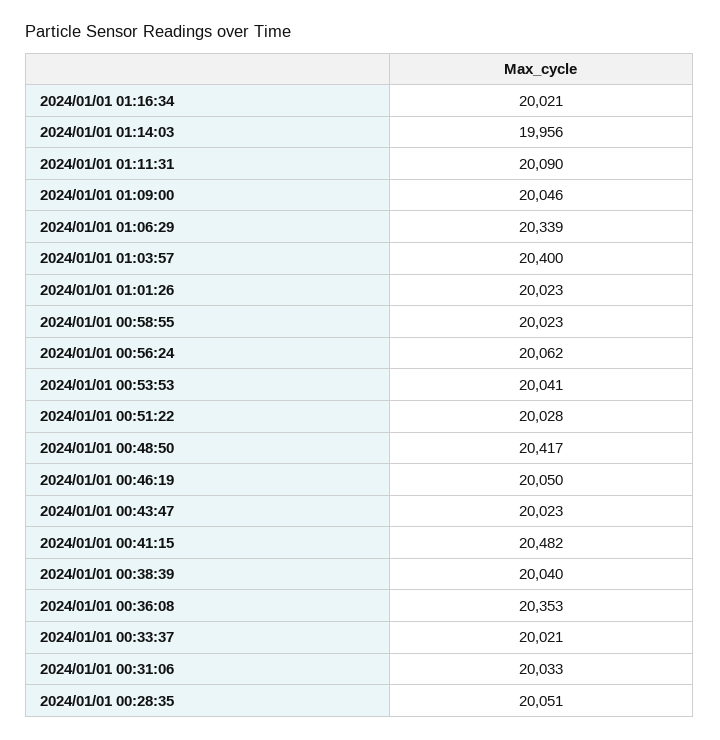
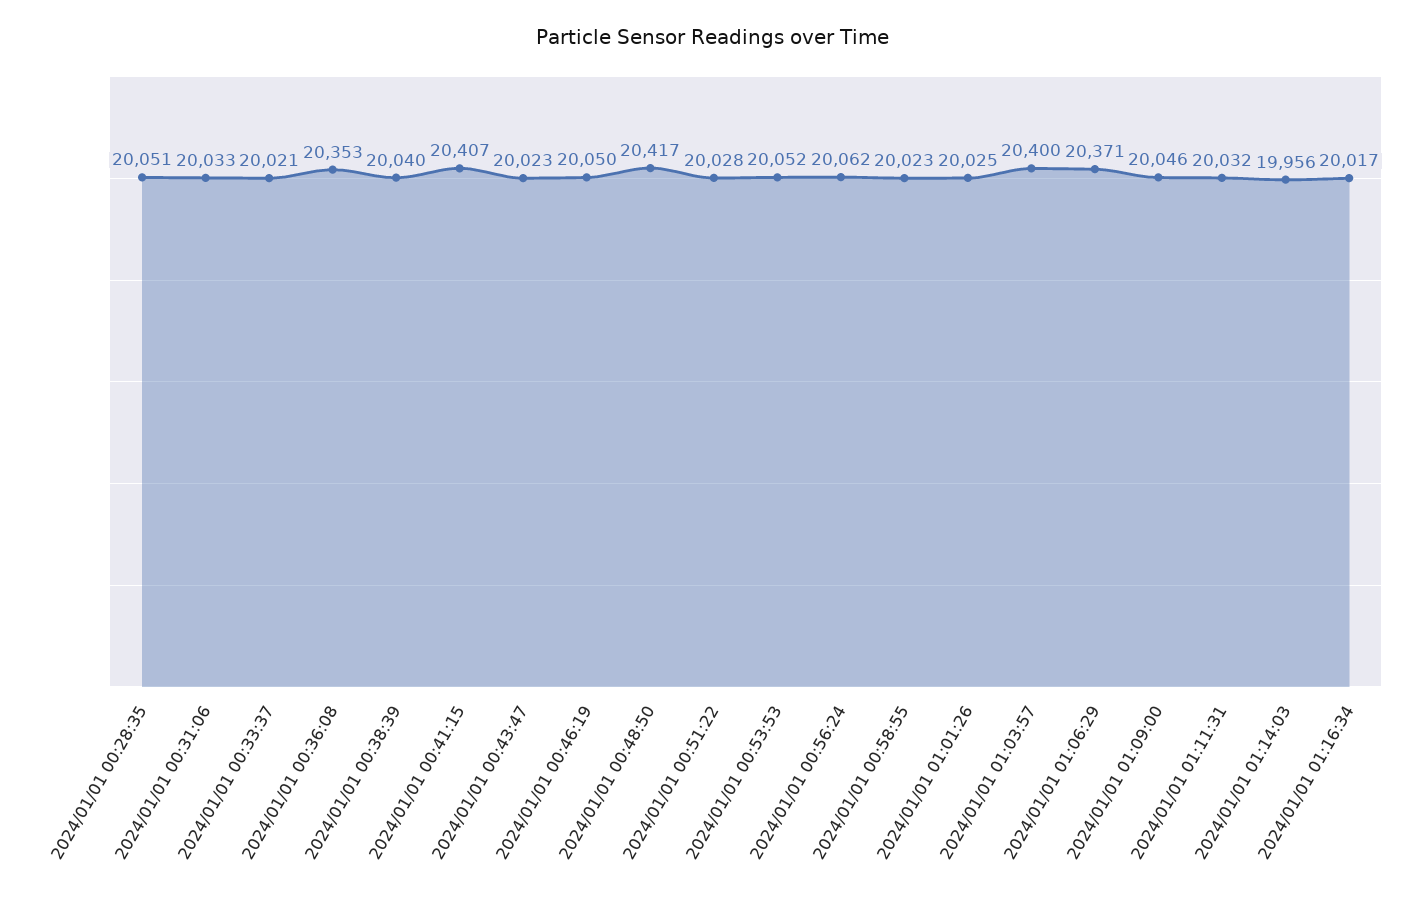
2024/01/01 01:16:34: 20021 -> 20017
2024/01/01 01:11:31: 20090 -> 20032
2024/01/01 01:06:29: 20339 -> 20371
2024/01/01 01:01:26: 20023 -> 20025
2024/01/01 00:53:53: 20041 -> 20052
2024/01/01 00:41:15: 20482 -> 20407

